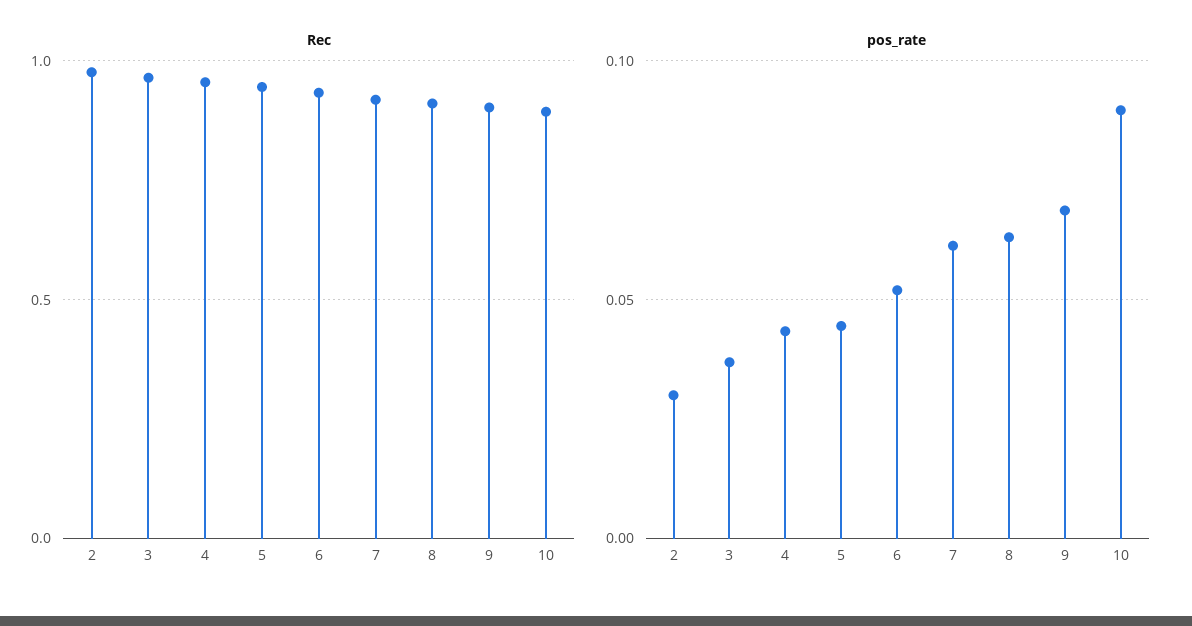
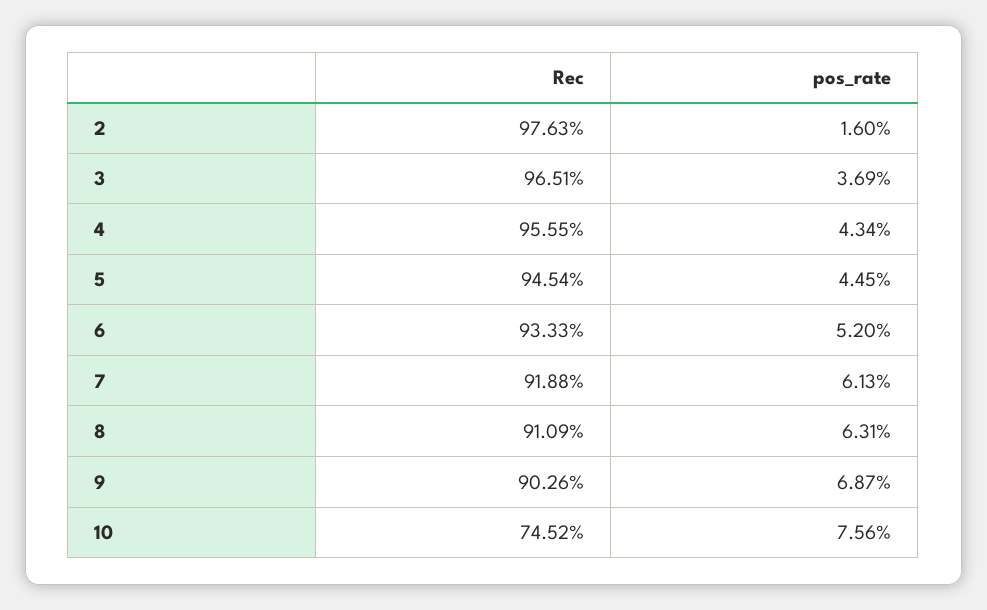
Rec, 10: 0.9 -> 0.7452
pos_rate, 2: 0.03 -> 0.016
pos_rate, 10: 0.09 -> 0.0756

